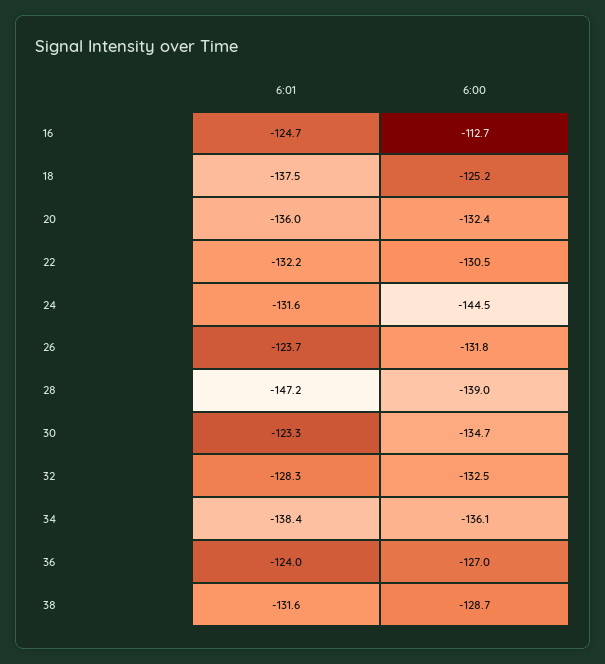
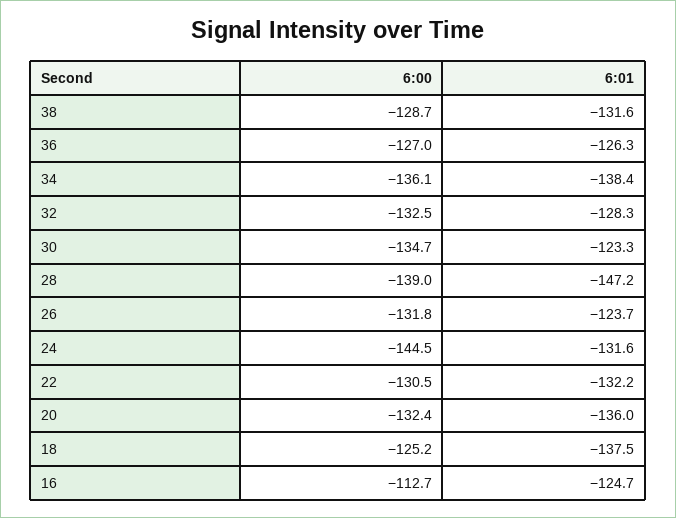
6:01, 36: -124 -> -126.3

